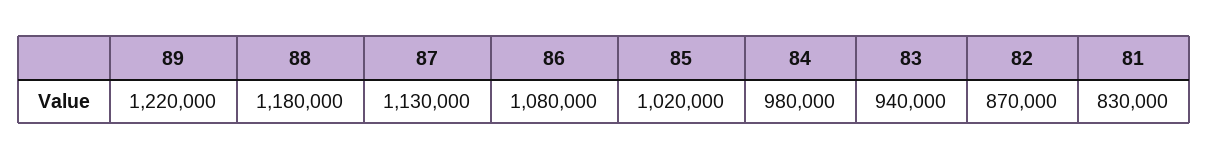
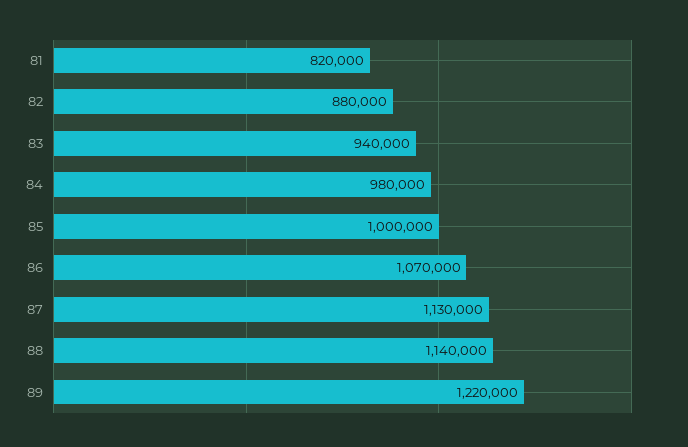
88: 1180000 -> 1140000
86: 1080000 -> 1070000
85: 1020000 -> 1000000
82: 870000 -> 880000
81: 830000 -> 820000

